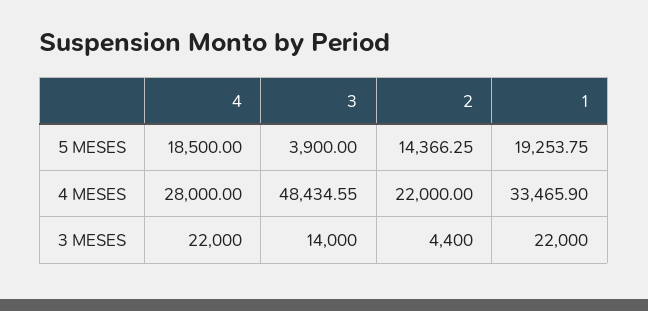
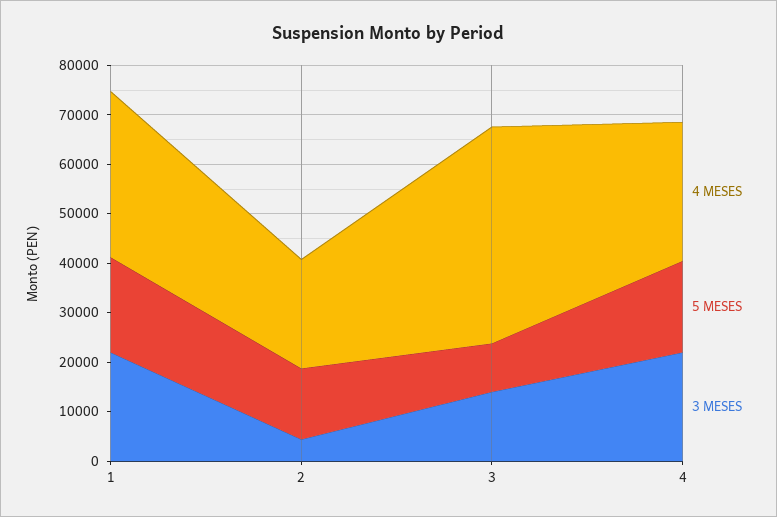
5 MESES, 3: 3900 -> 10000
4 MESES, 3: 48434.55 -> 44000

